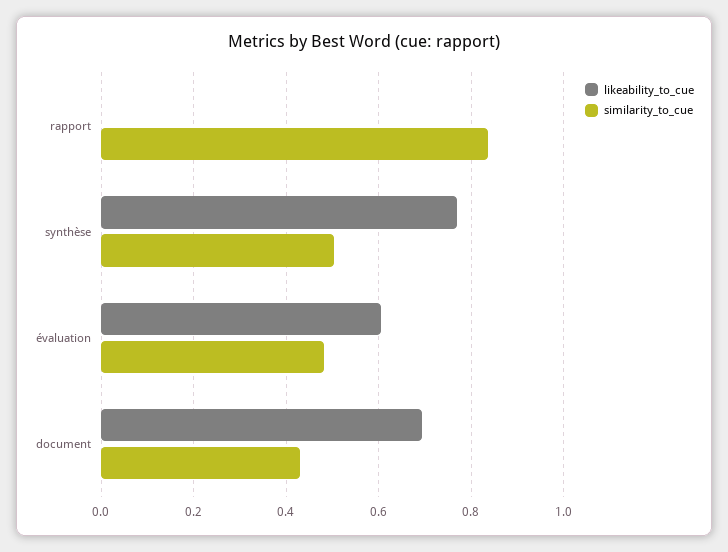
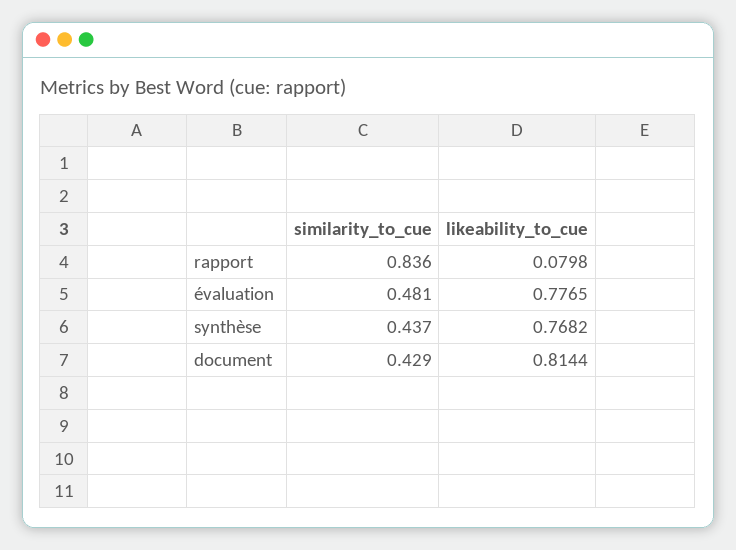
likeability_to_cue, rapport: 0 -> 0.0798
similarity_to_cue, synthèse: 0.5 -> 0.437
likeability_to_cue, évaluation: 0.6 -> 0.7765
likeability_to_cue, document: 0.7 -> 0.8144

